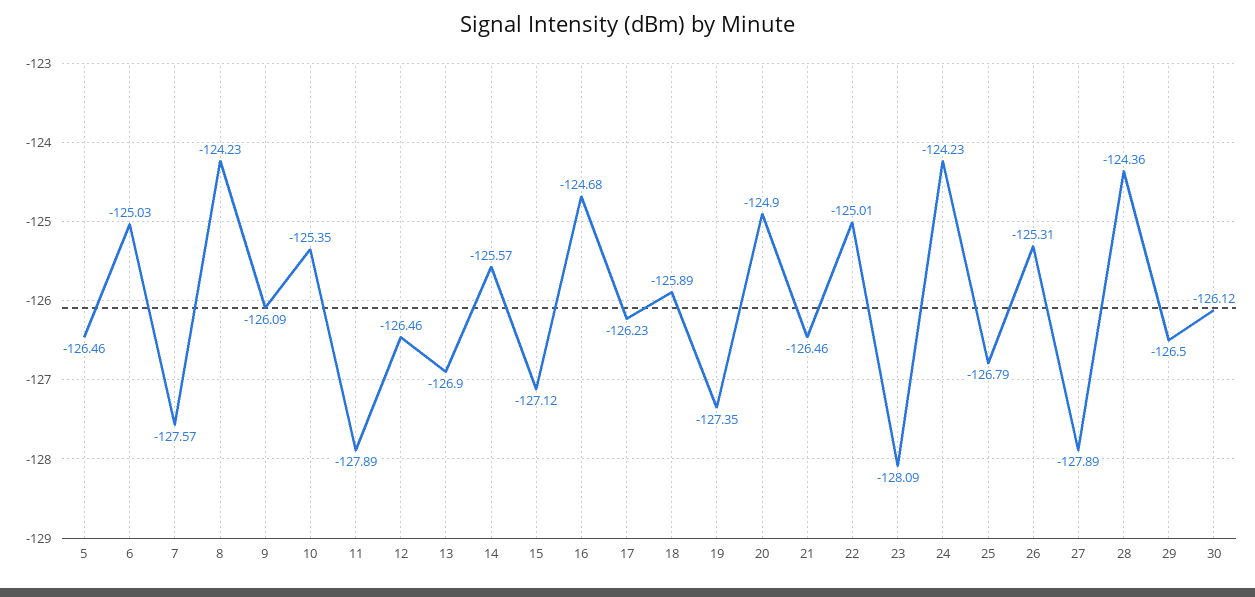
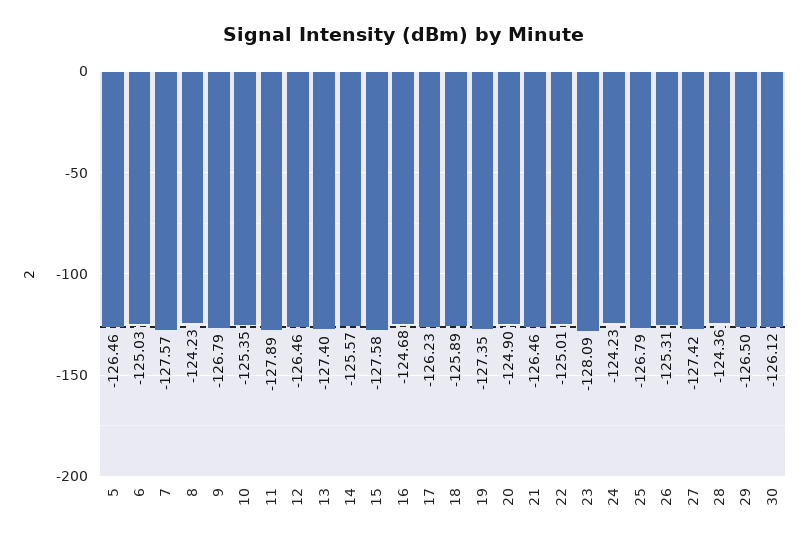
9: -126.09 -> -126.79
13: -126.9 -> -127.4
15: -127.12 -> -127.58
27: -127.89 -> -127.42

